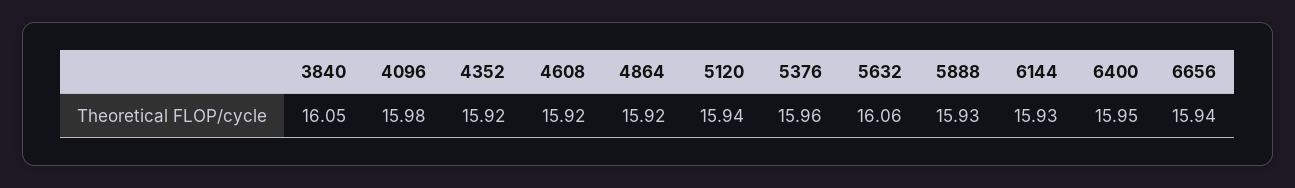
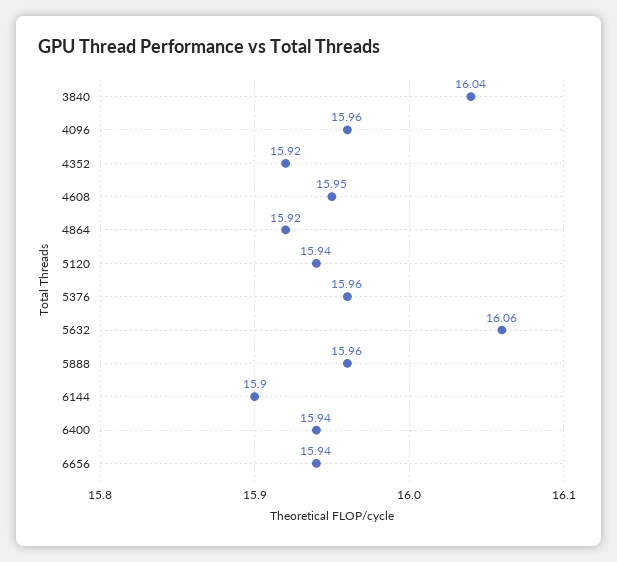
3840: 16.05 -> 16.04
4096: 15.98 -> 15.96
4608: 15.92 -> 15.95
5888: 15.93 -> 15.96
6144: 15.93 -> 15.9
6400: 15.95 -> 15.94

